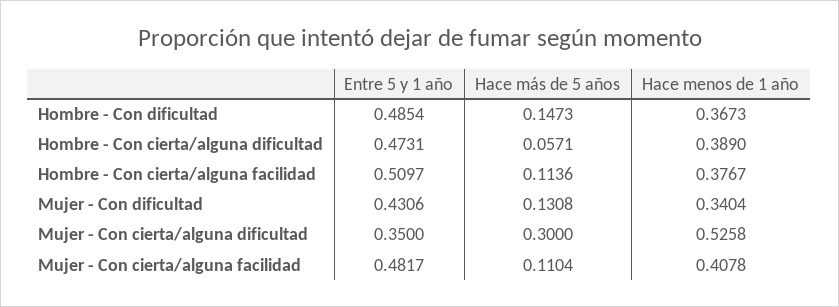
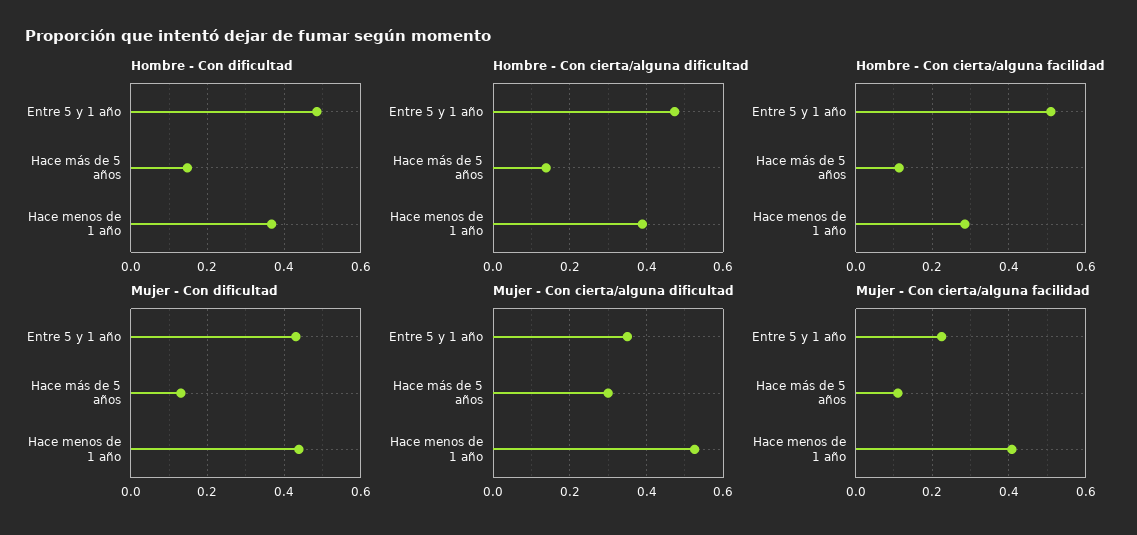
Hombre - Con cierta/alguna dificultad, Hace más de 5 años: 0.0571 -> 0.14
Hombre - Con cierta/alguna facilidad, Hace menos de 1 año: 0.3767 -> 0.28
Mujer - Con dificultad, Hace menos de 1 año: 0.3404 -> 0.44
Mujer - Con cierta/alguna facilidad, Entre 5 y 1 año: 0.4817 -> 0.22

